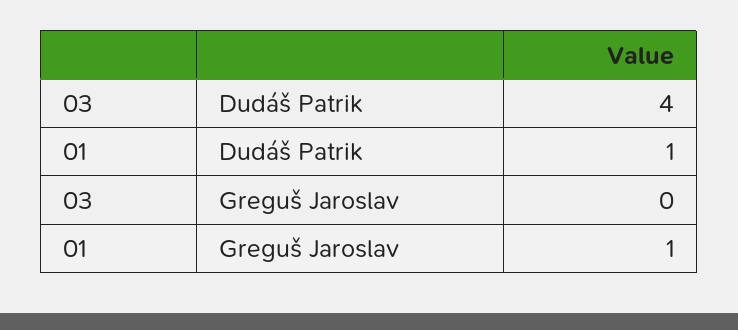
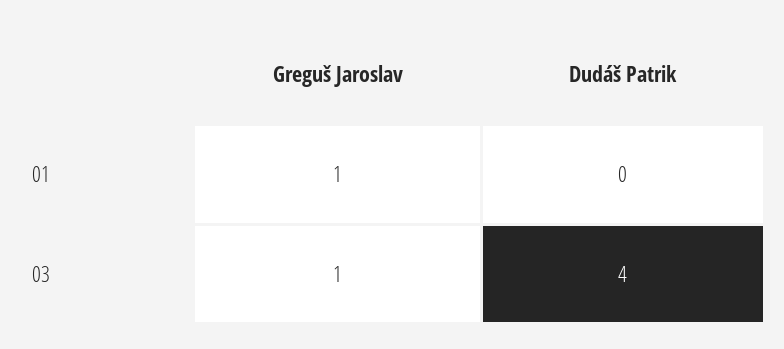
01, Dudáš Patrik: 1 -> 0
03, Greguš Jaroslav: 0 -> 1

